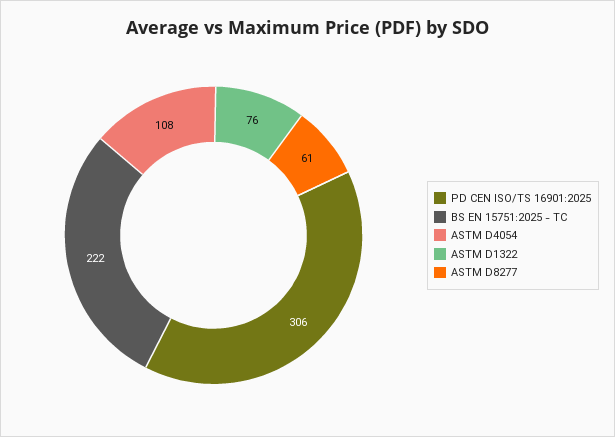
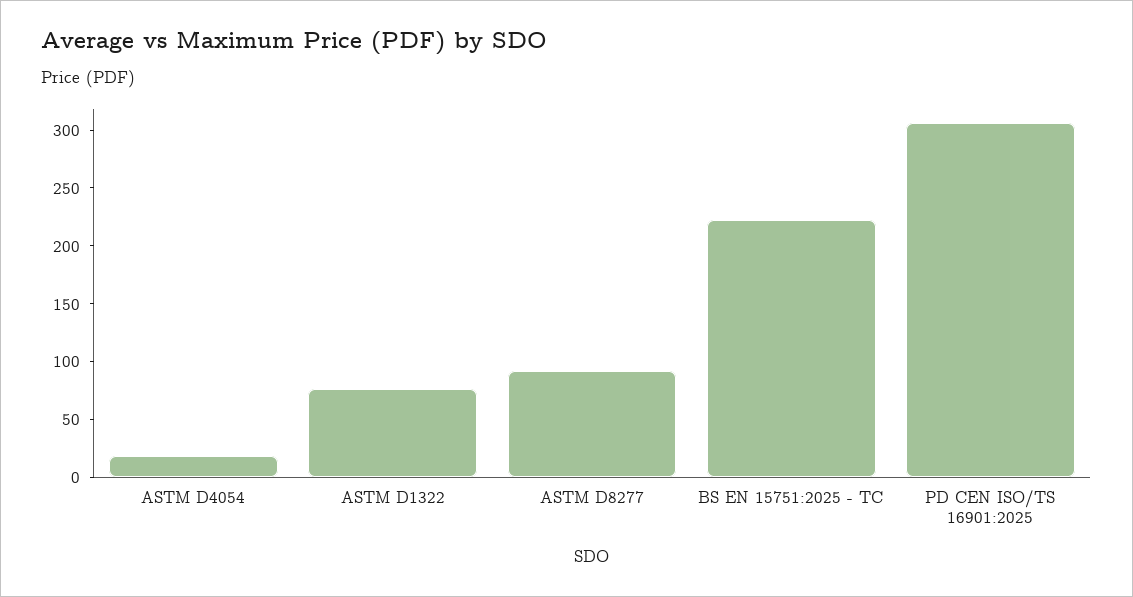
ASTM D4054: 108 -> 20
ASTM D8277: 61 -> 90

